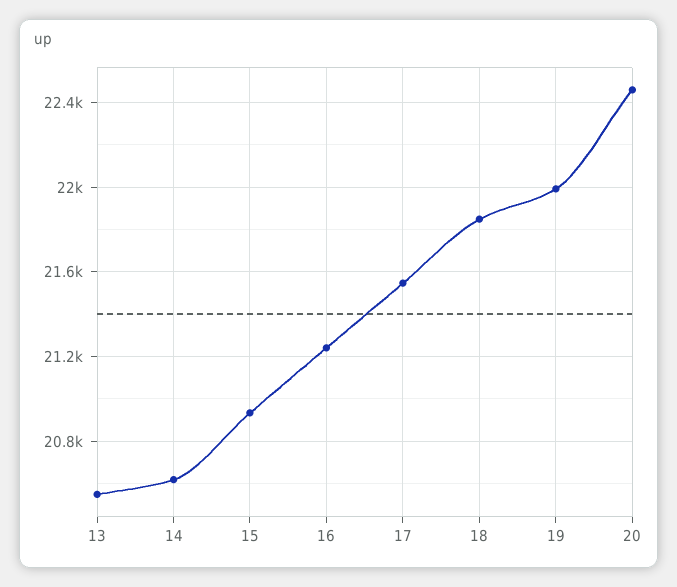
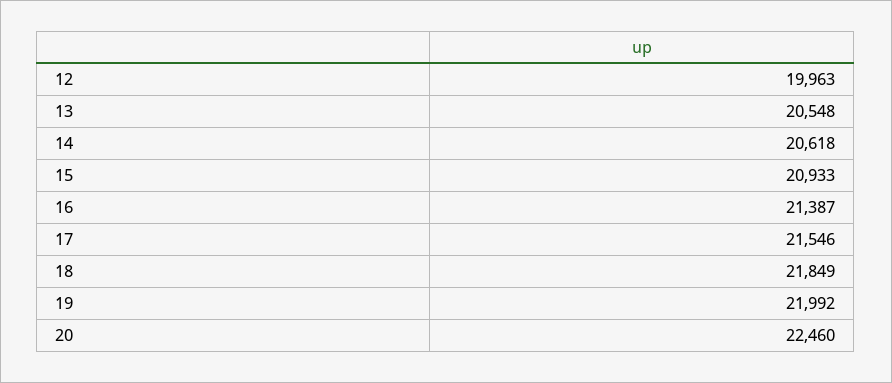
16: 21250 -> 21387
12: none -> 19963

